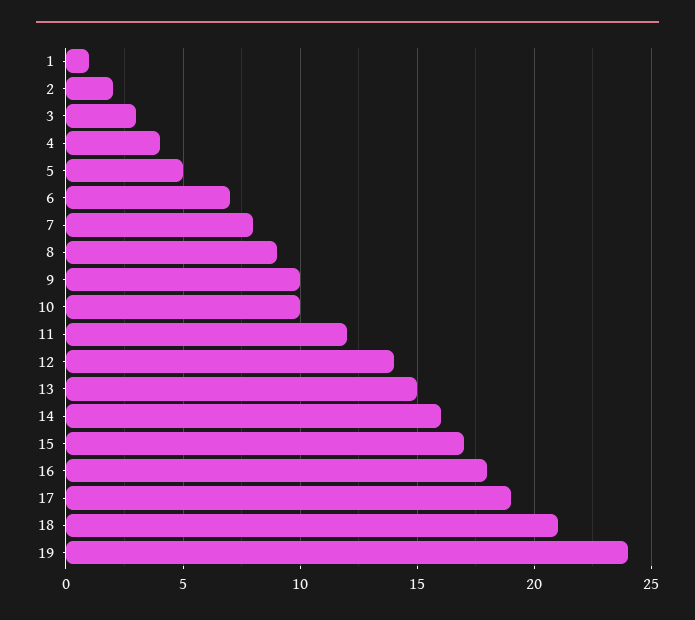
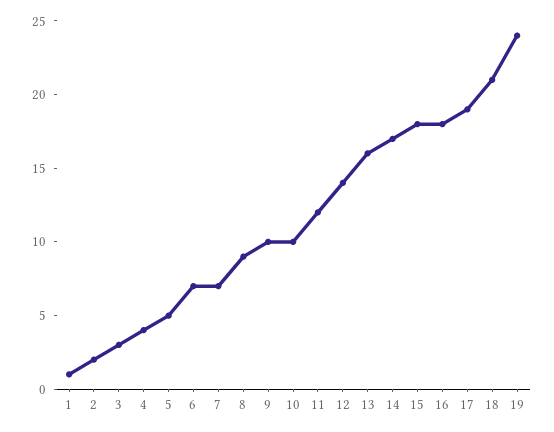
7: 8 -> 7
13: 15 -> 16
14: 16 -> 17
15: 17 -> 18

